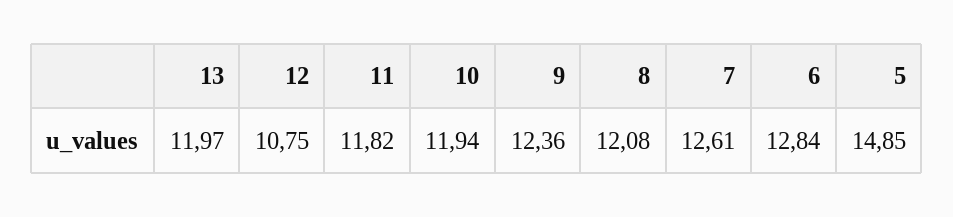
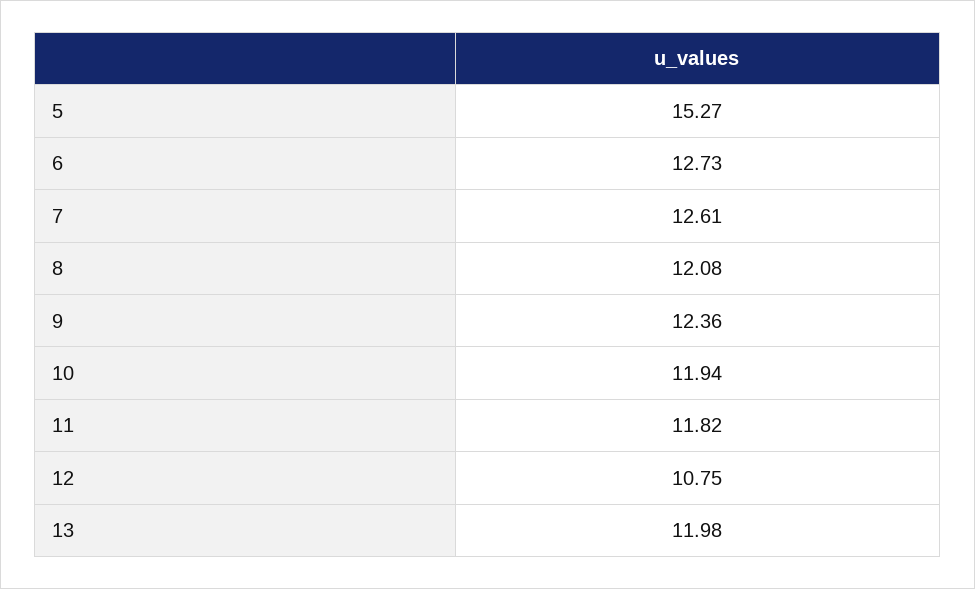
13: 11.97 -> 11.98
6: 12.84 -> 12.73
5: 14.85 -> 15.27

